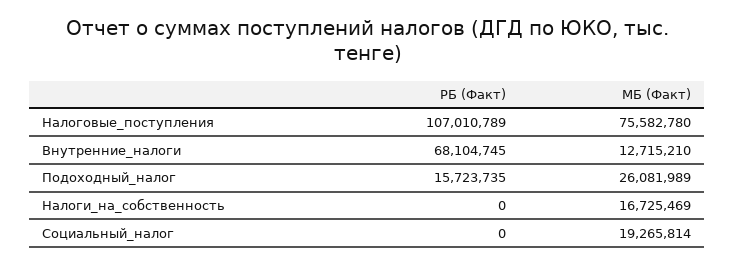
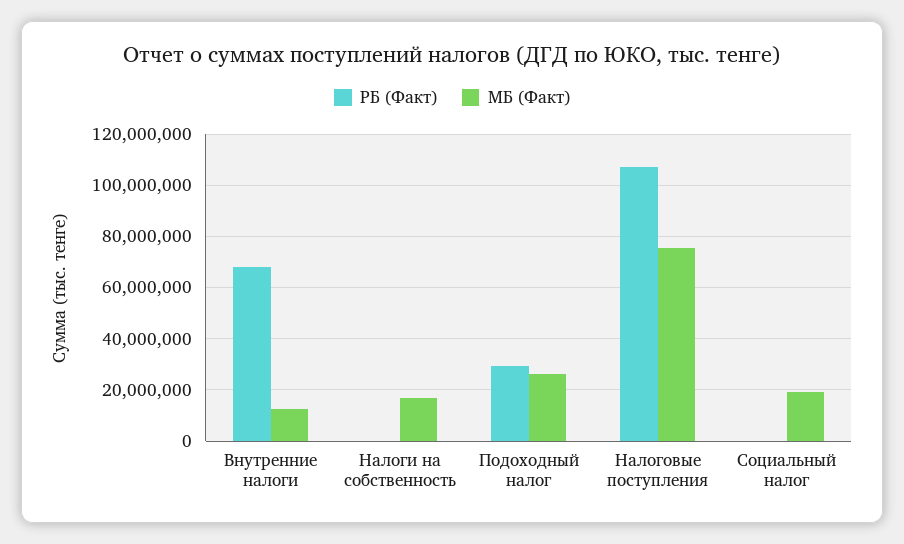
РБ (Факт), Подоходный_налог: 15723735 -> 30000000

